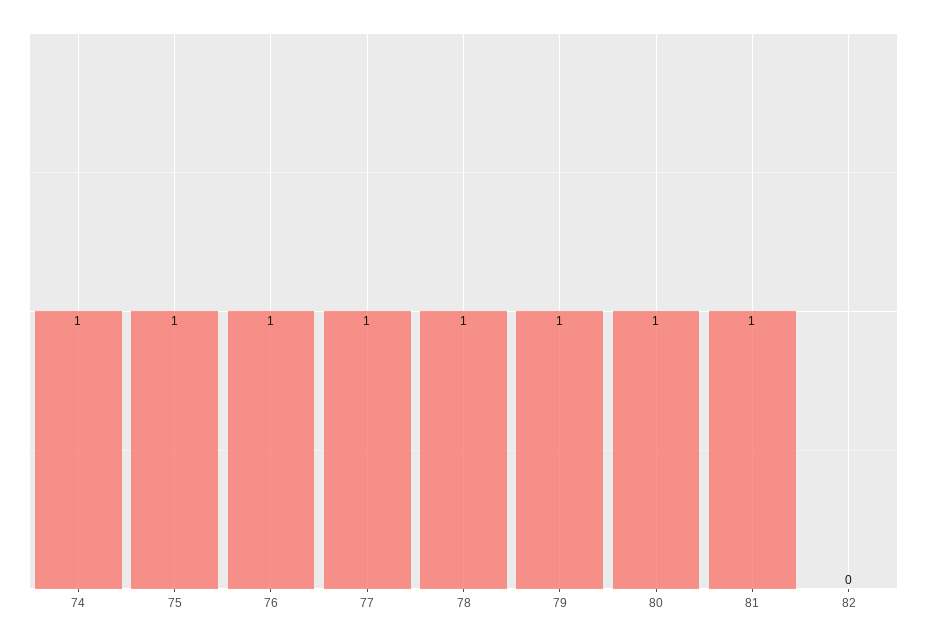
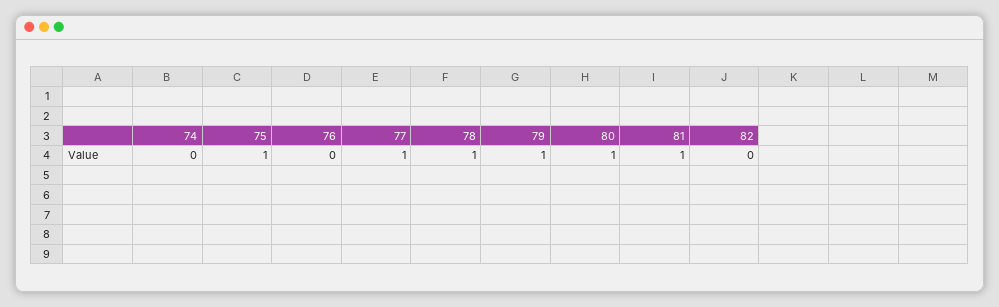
74: 1 -> 0
76: 1 -> 0

